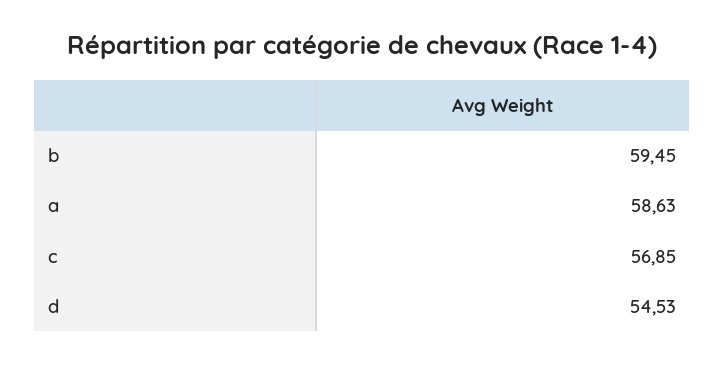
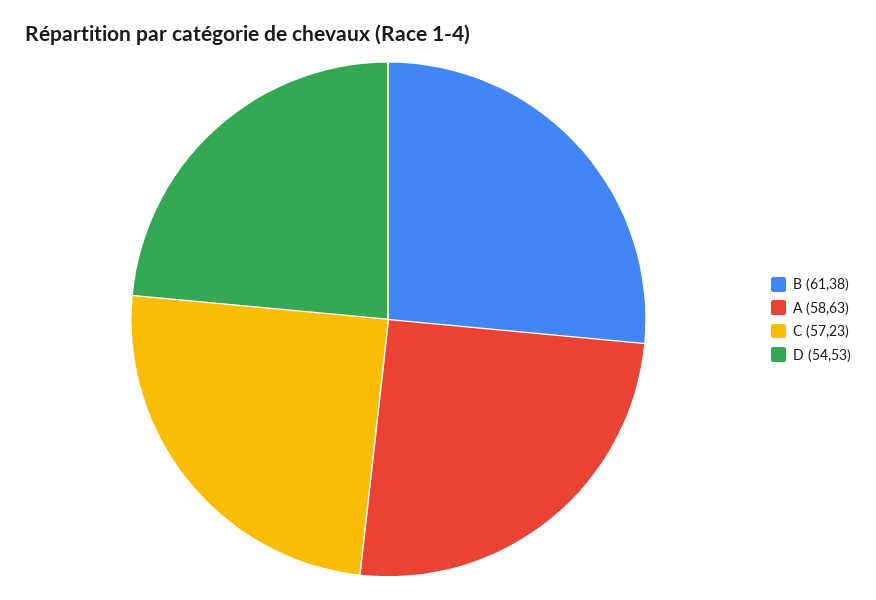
b: 59.45 -> 61.38
c: 56.85 -> 57.23

